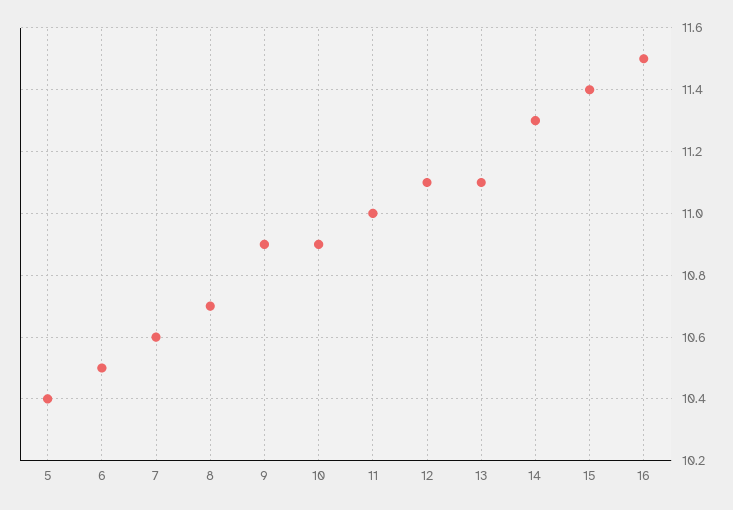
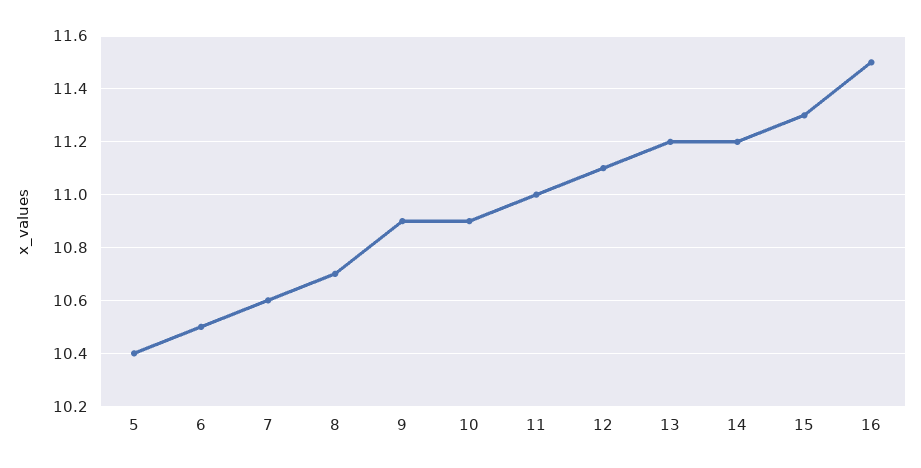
13: 11.1 -> 11.2
14: 11.3 -> 11.2
15: 11.4 -> 11.3

